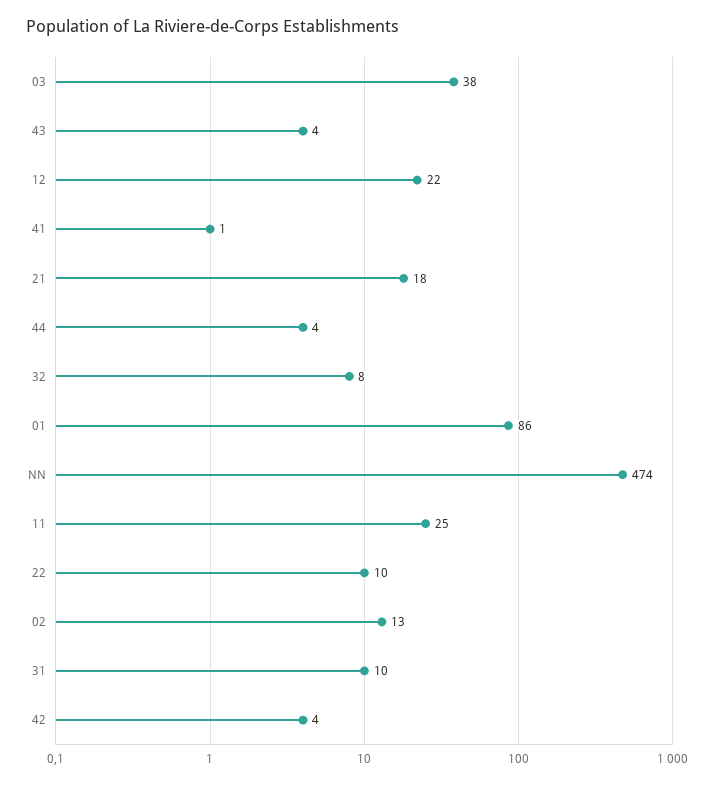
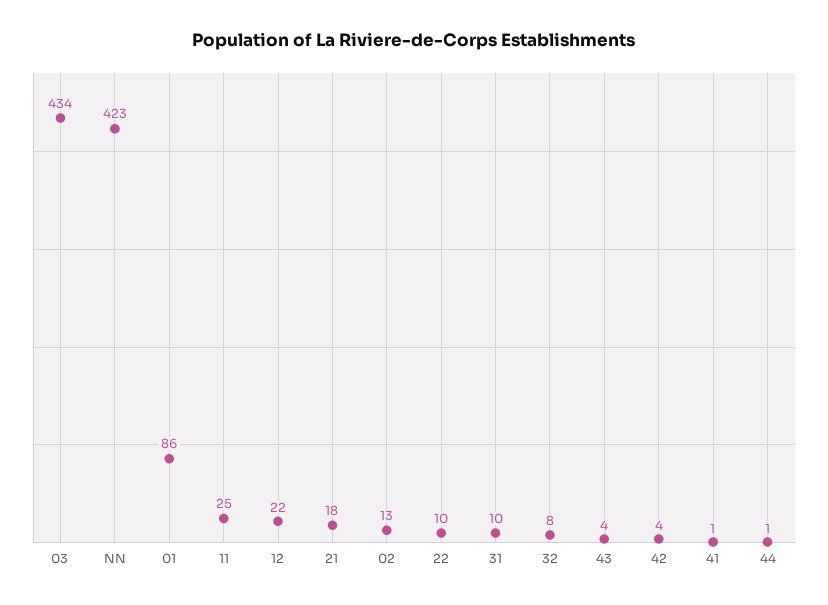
03: 38 -> 434
44: 4 -> 1
NN: 474 -> 423

